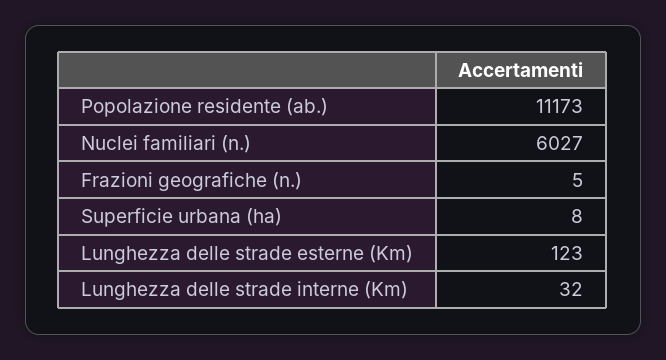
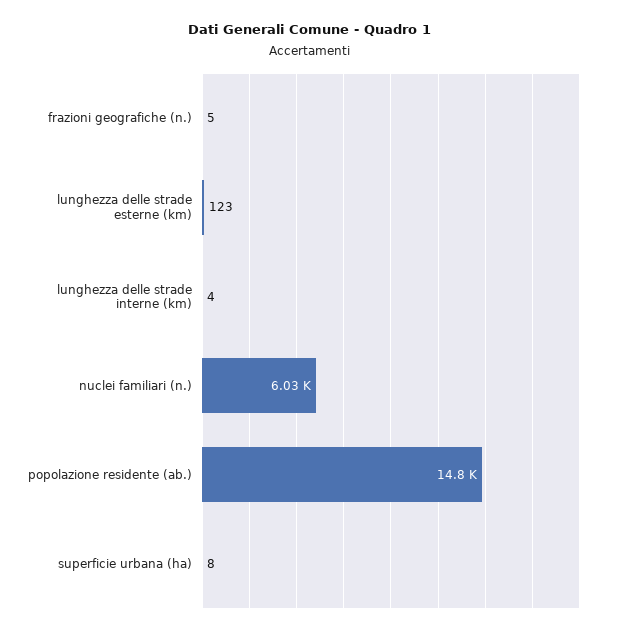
Popolazione residente (ab.): 11173 -> 14800
Lunghezza delle strade interne (Km): 32 -> 4

